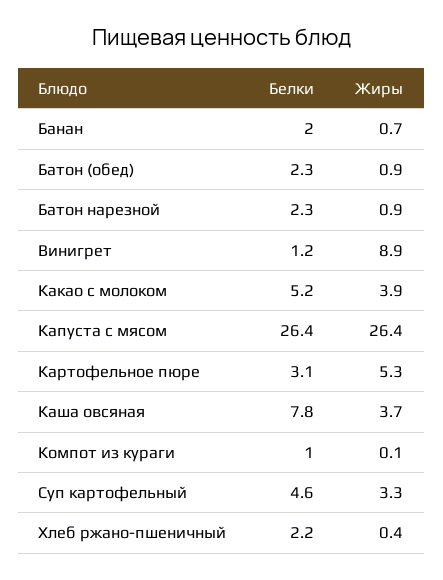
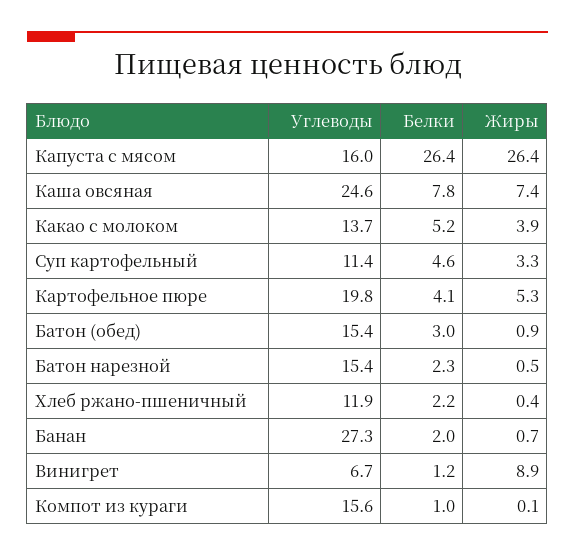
Белки, Батон (обед): 2.3 -> 3
Жиры, Батон нарезной: 0.9 -> 0.5
Белки, Картофельное пюре: 3.1 -> 4.1
Жиры, Каша овсяная: 3.7 -> 7.4
Углеводы, Капуста с мясом: none -> 16
Углеводы, Каша овсяная: none -> 24.6
Углеводы, Какао с молоком: none -> 13.7
Углеводы, Суп картофельный: none -> 11.4
Углеводы, Картофельное пюре: none -> 19.8
Углеводы, Батон (обед): none -> 15.4
Углеводы, Батон нарезной: none -> 15.4
Углеводы, Хлеб ржано-пшеничный: none -> 11.9
Углеводы, Банан: none -> 27.3
Углеводы, Винигрет: none -> 6.7
Углеводы, Компот из кураги: none -> 15.6

